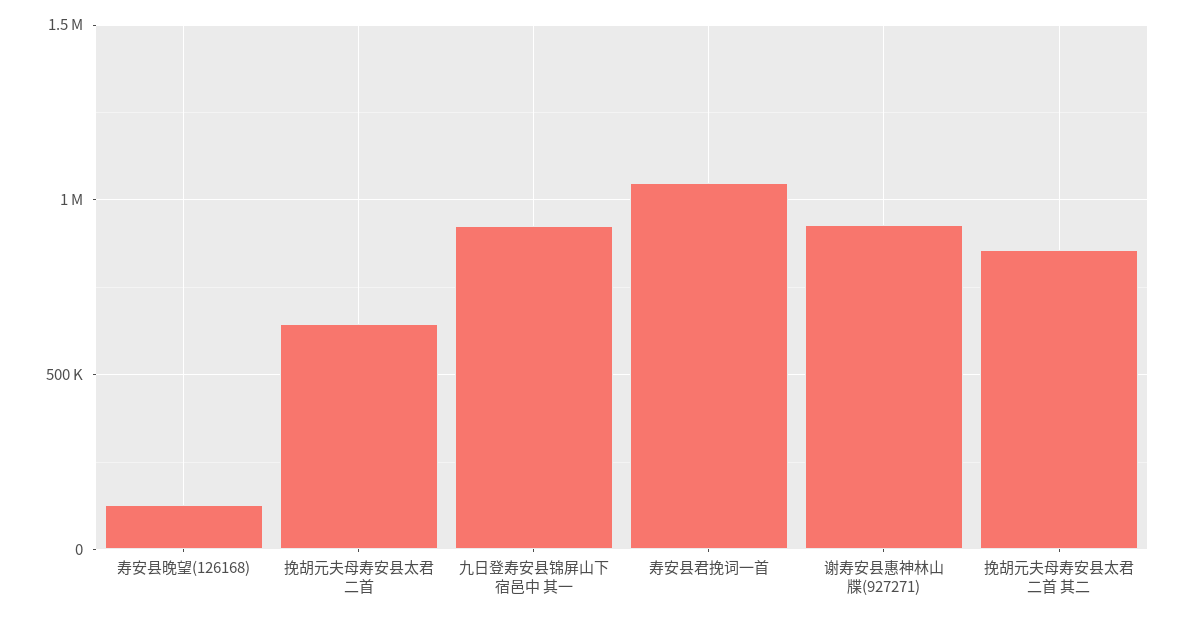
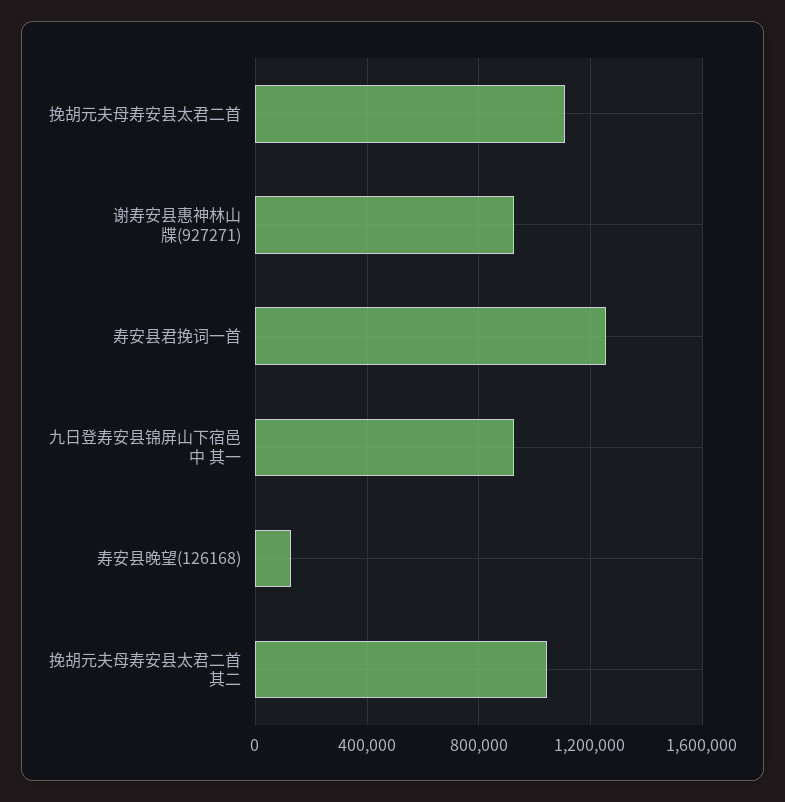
挽胡元夫母寿安县太君二首: 650000 -> 1100000
寿安县君挽词一首: 1050000 -> 1250000
挽胡元夫母寿安县太君二首 其二: 850000 -> 1050000

